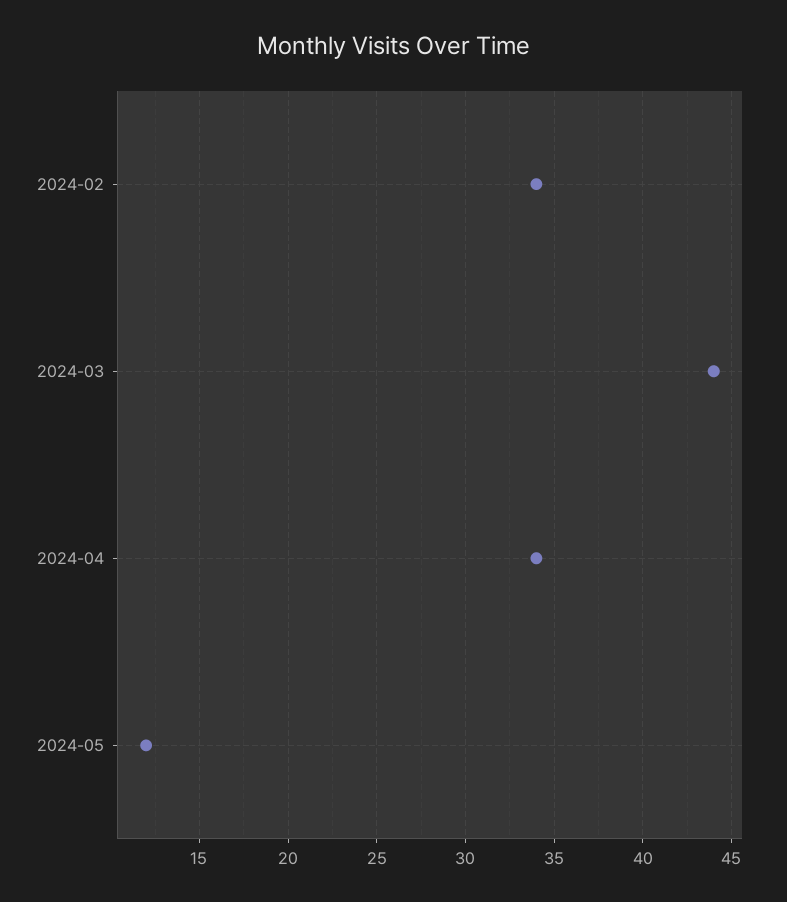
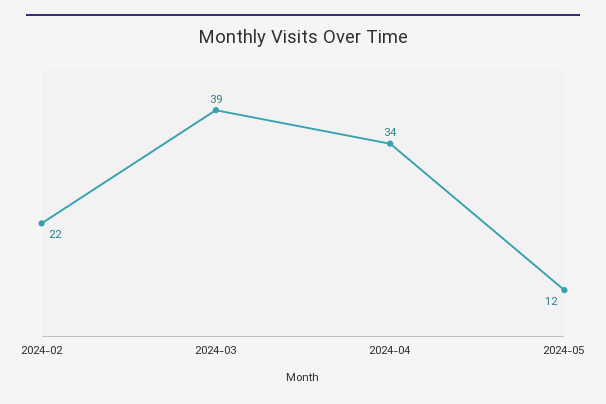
2024-02: 34 -> 22
2024-03: 44 -> 39

